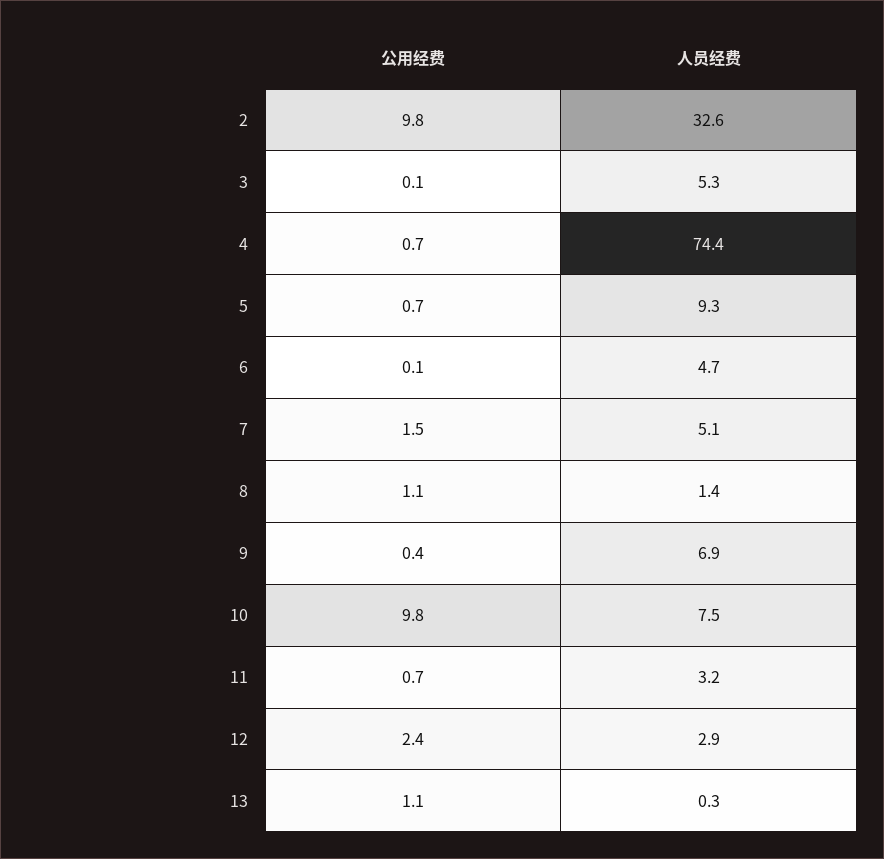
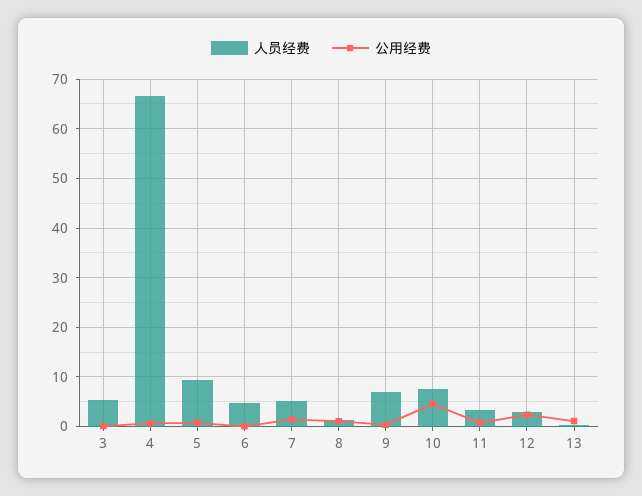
公用经费, 2: 9.8 -> none
人员经费, 2: 32.6 -> none
人员经费, 4: 74.4 -> 66
公用经费, 10: 9.8 -> 4

